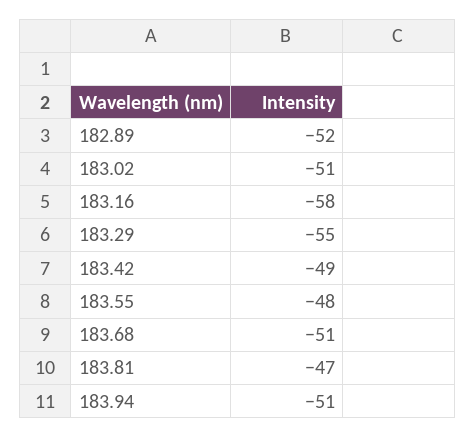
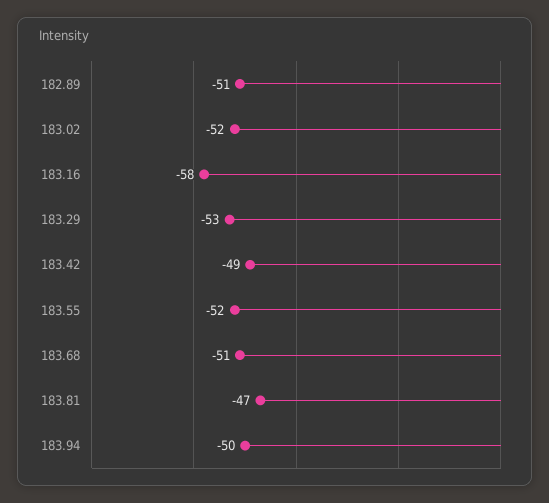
182.89: -52 -> -51
183.02: -51 -> -52
183.29: -55 -> -53
183.55: -48 -> -52
183.94: -51 -> -50

